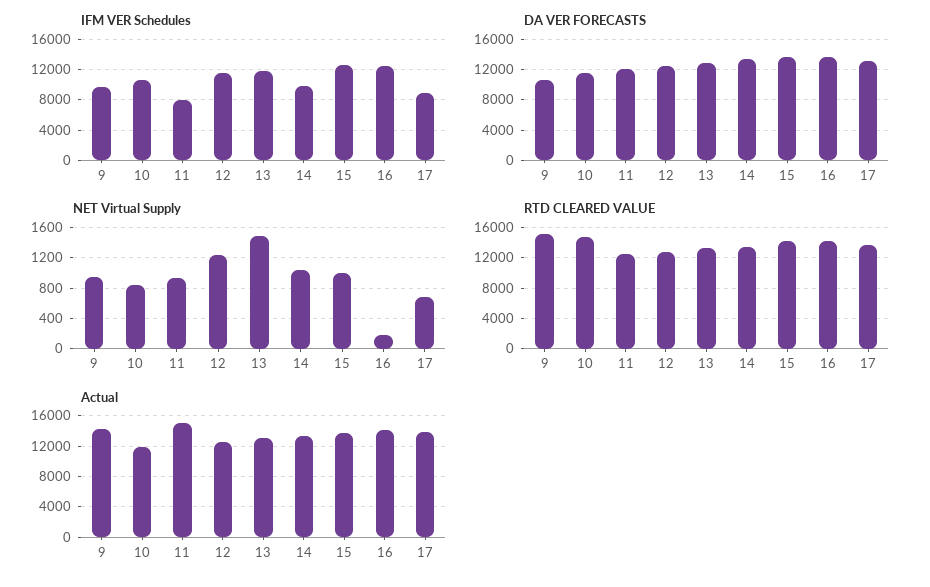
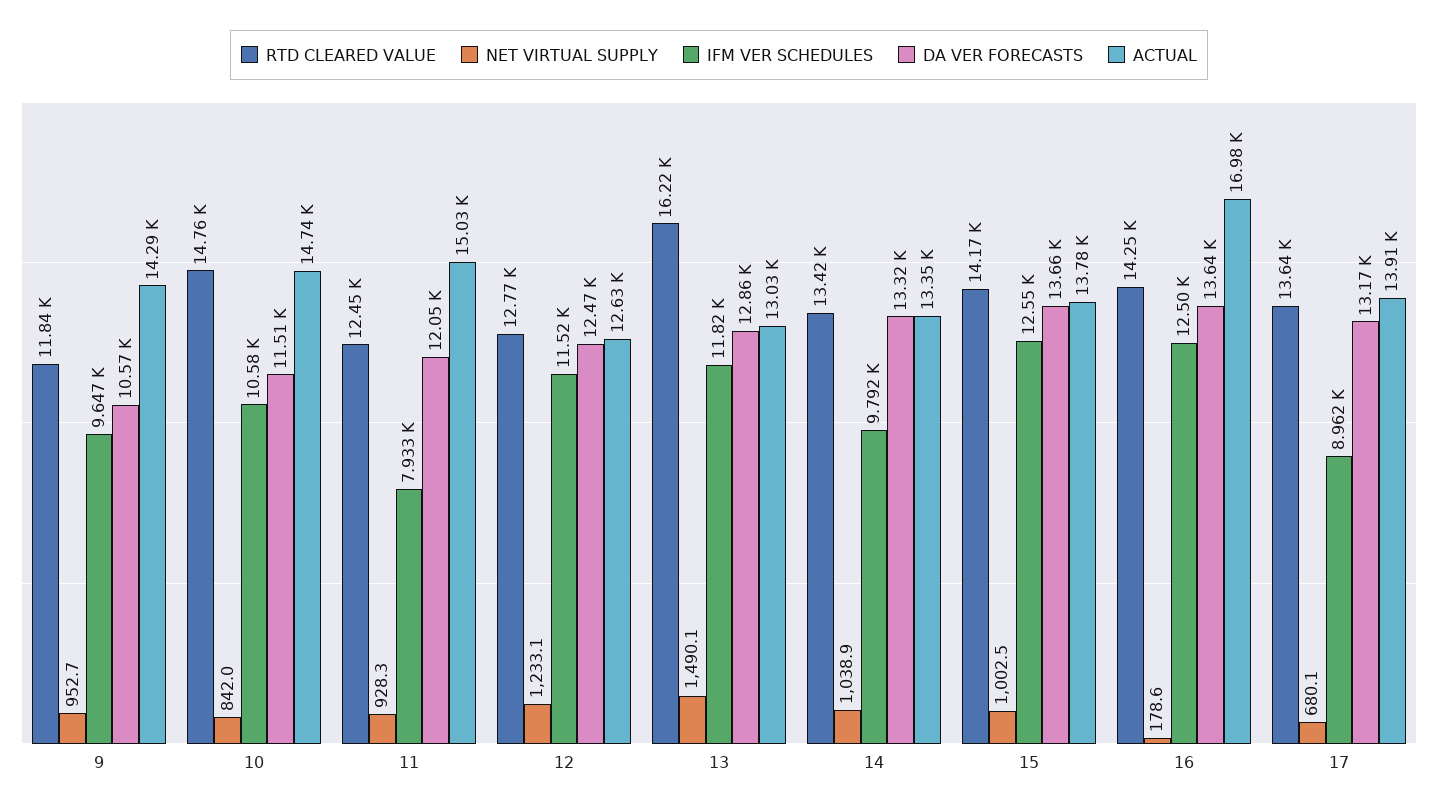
RTD CLEARED VALUE, 9: 15000 -> 11840
RTD CLEARED VALUE, 13: 13000 -> 16220
Actual, 10: 12000 -> 14740
Actual, 16: 14000 -> 16980

